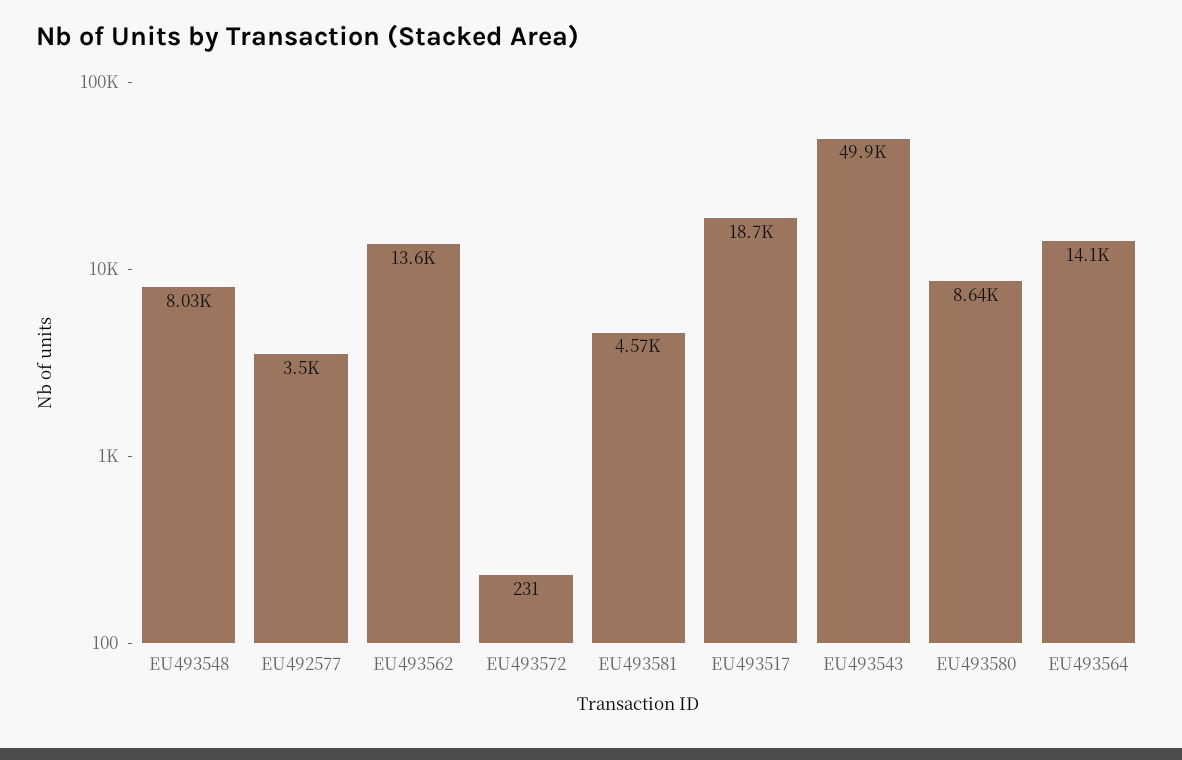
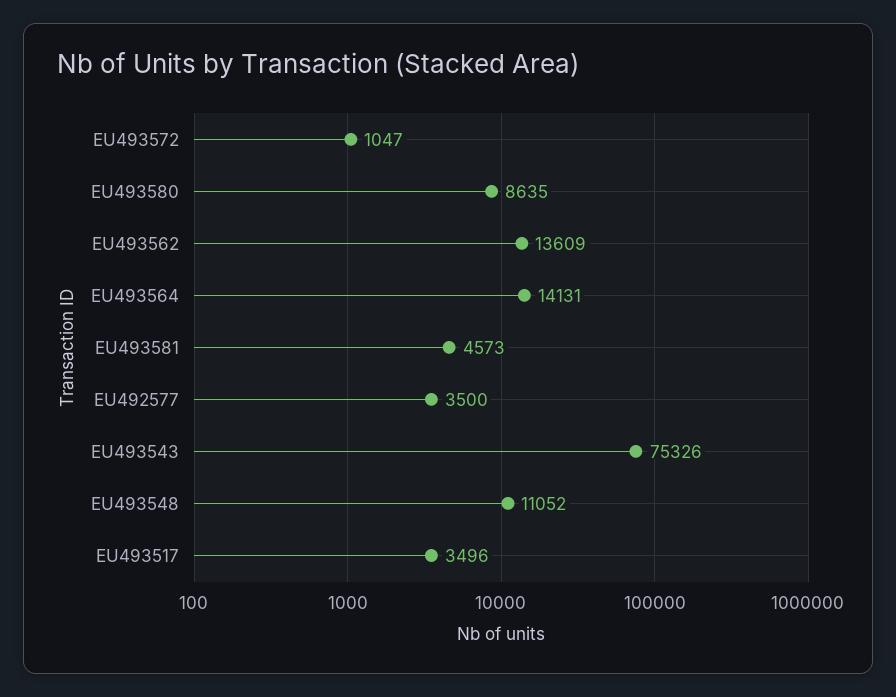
EU493548: 8030 -> 11052
EU493572: 231 -> 1047
EU493517: 18700 -> 3496
EU493543: 49900 -> 75326

